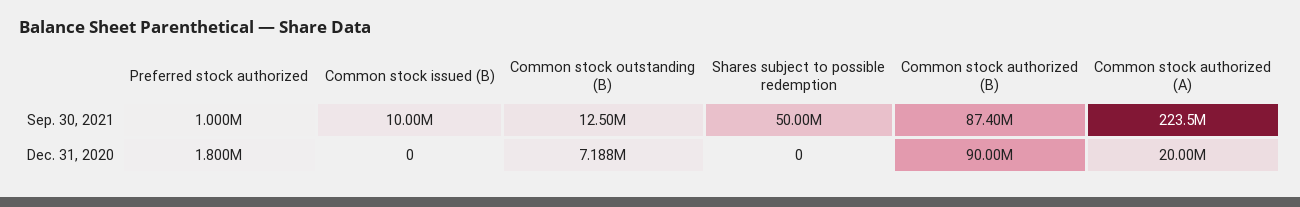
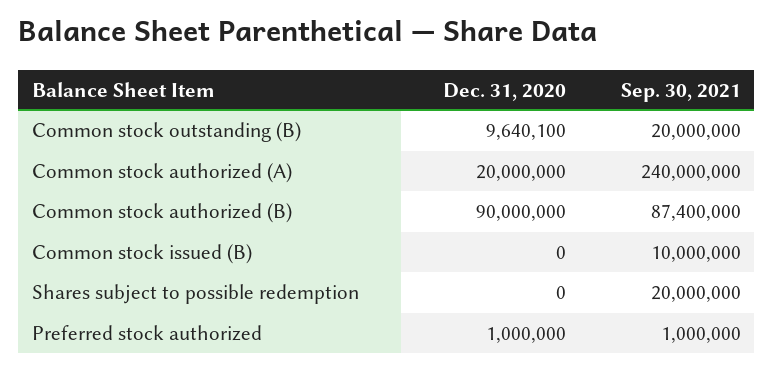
Common stock outstanding (B), Sep. 30, 2021: 12500000 -> 20000000
Shares subject to possible redemption, Sep. 30, 2021: 50000000 -> 20000000
Common stock authorized (A), Sep. 30, 2021: 223500000 -> 240000000
Preferred stock authorized, Dec. 31, 2020: 1800000 -> 1000000
Common stock outstanding (B), Dec. 31, 2020: 7188000 -> 9640100

